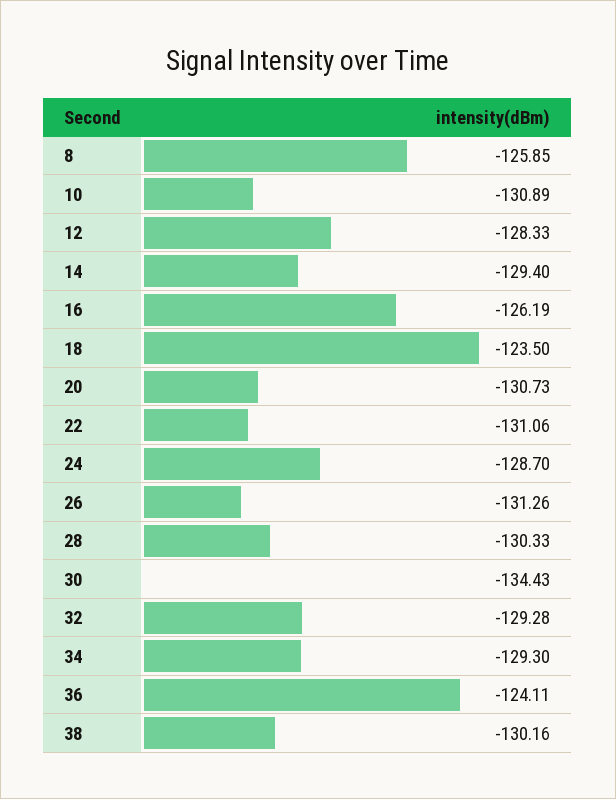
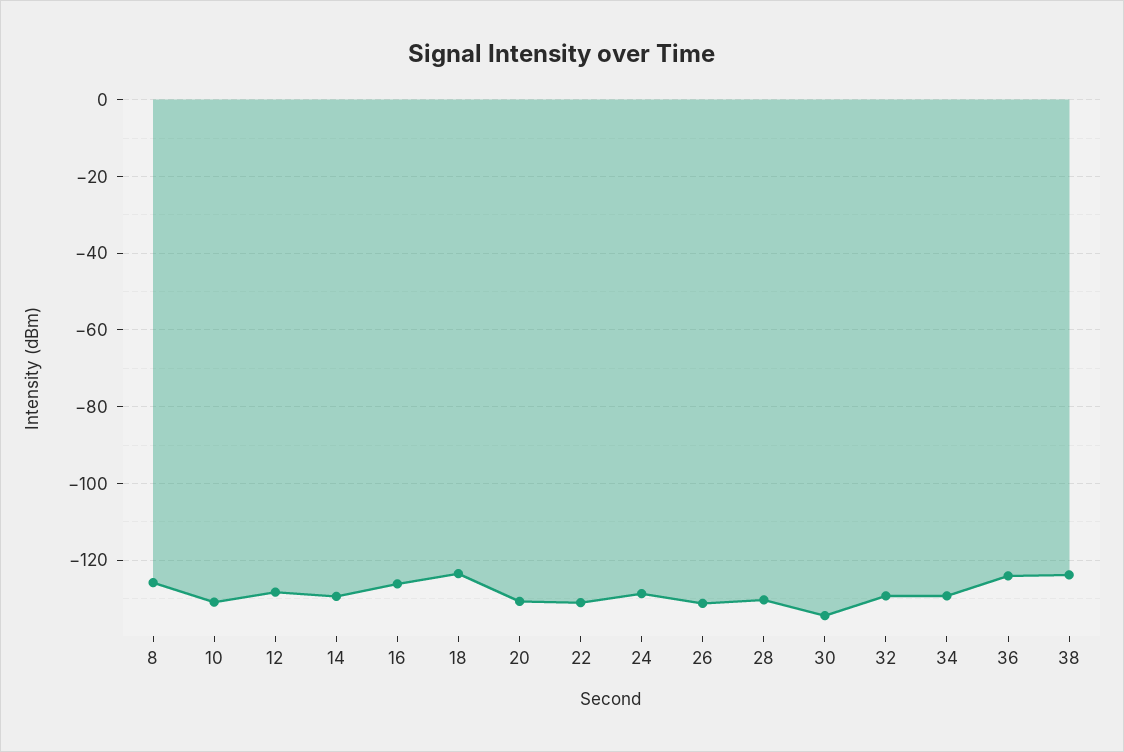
38: -130.16 -> -124

